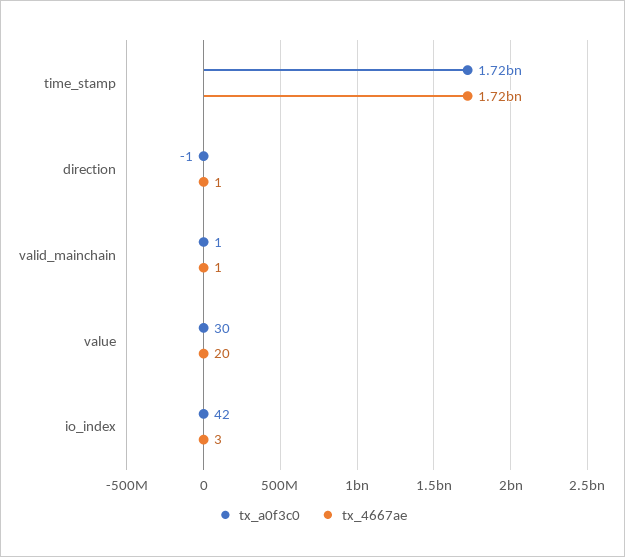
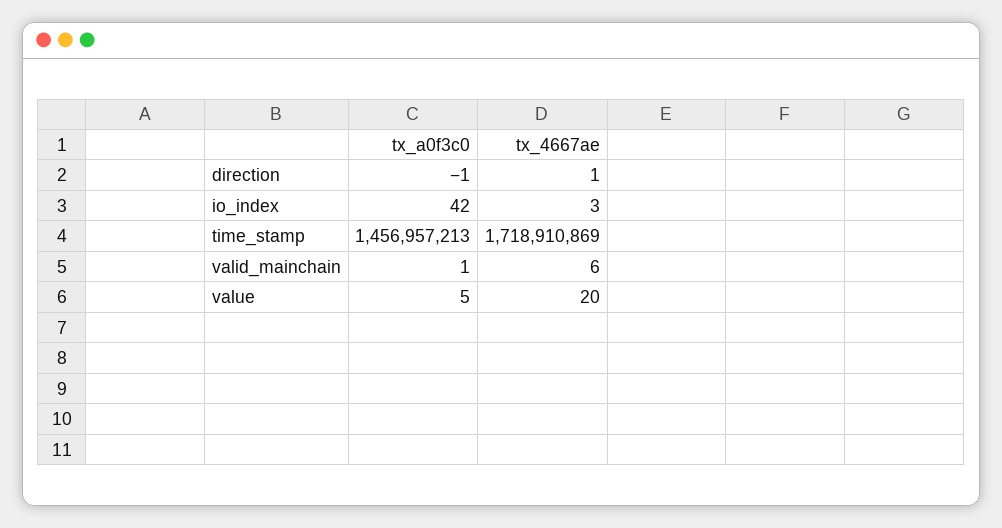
tx_a0f3c0, time_stamp: 1720000000 -> 1456957213
tx_4667ae, valid_mainchain: 1 -> 6
tx_a0f3c0, value: 30 -> 5

